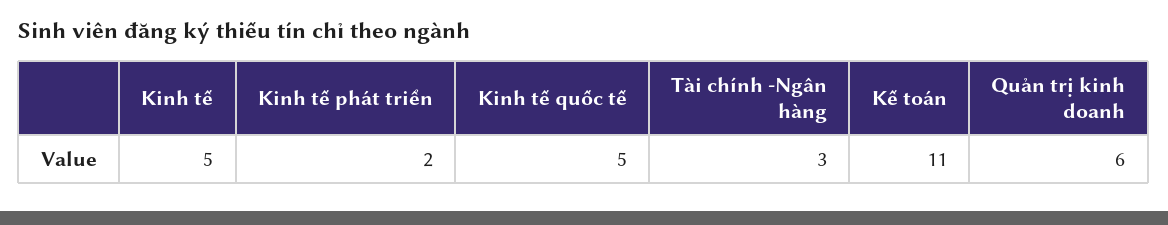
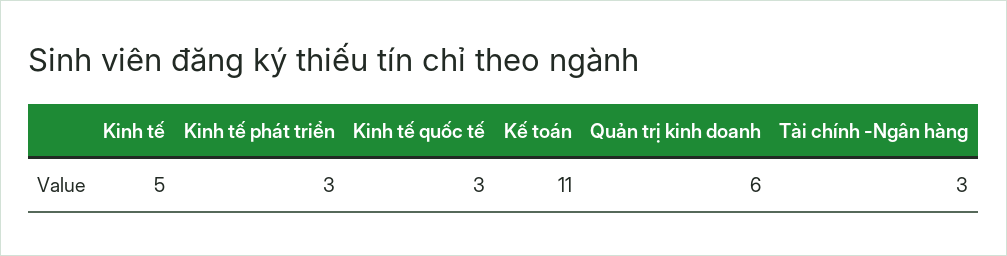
Kinh tế phát triển: 2 -> 3
Kinh tế quốc tế: 5 -> 3

